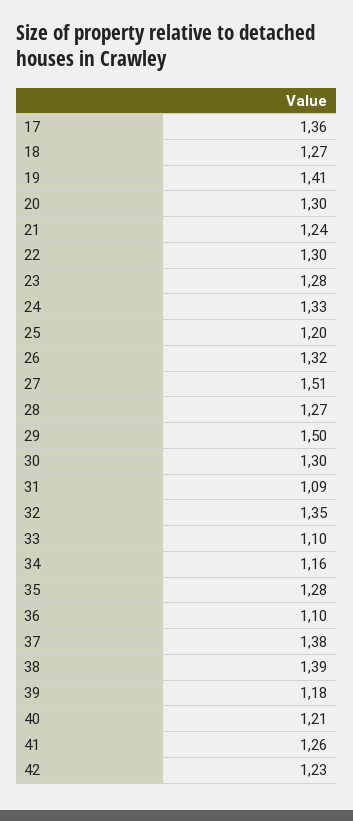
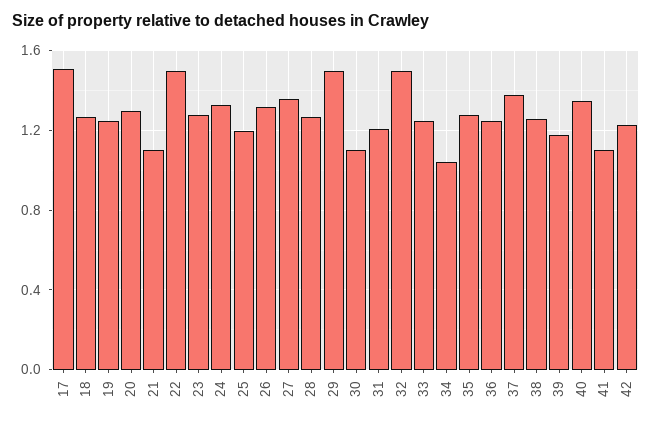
17: 1.36 -> 1.5
19: 1.41 -> 1.25
21: 1.24 -> 1.1
22: 1.3 -> 1.5
27: 1.51 -> 1.35
30: 1.3 -> 1.1
31: 1.09 -> 1.2
32: 1.35 -> 1.5
33: 1.1 -> 1.25
34: 1.16 -> 1.05
36: 1.1 -> 1.25
38: 1.39 -> 1.25
40: 1.21 -> 1.35
41: 1.26 -> 1.1

